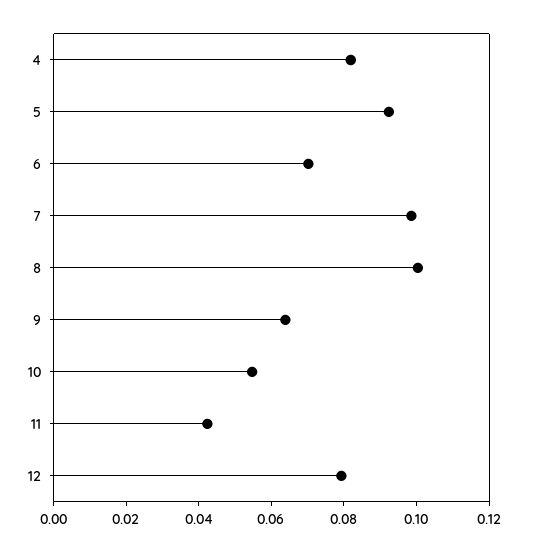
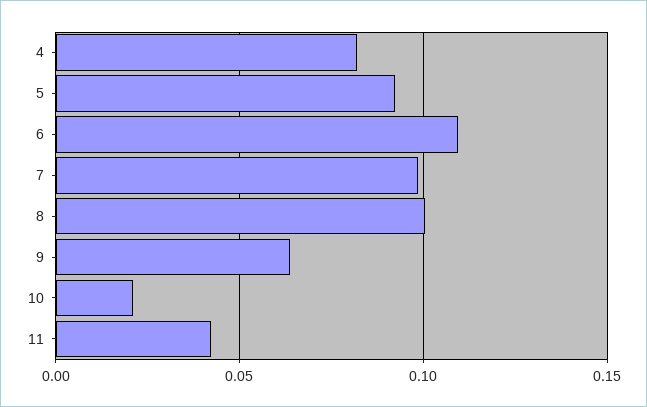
6: 0.07 -> 0.11
10: 0.055 -> 0.02
12: 0.08 -> none

